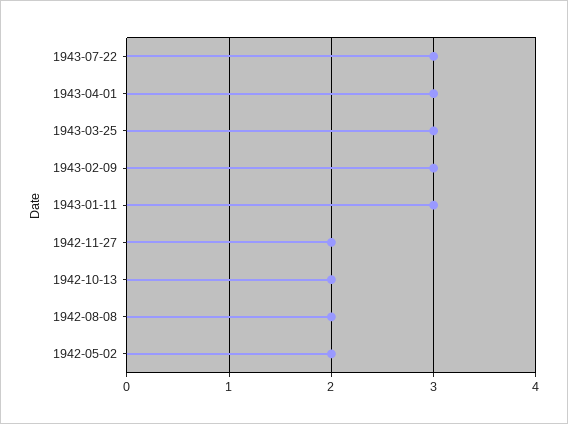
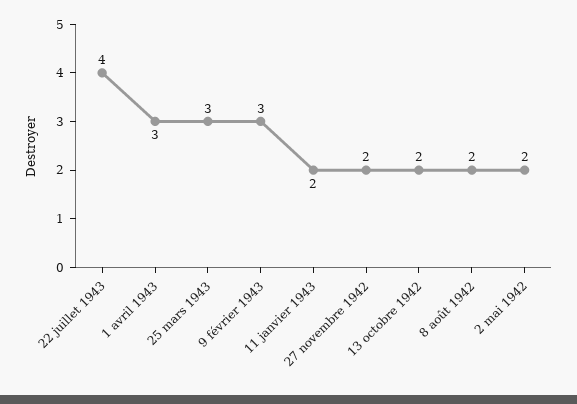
1943-07-22: 3 -> 4
1943-01-11: 3 -> 2

